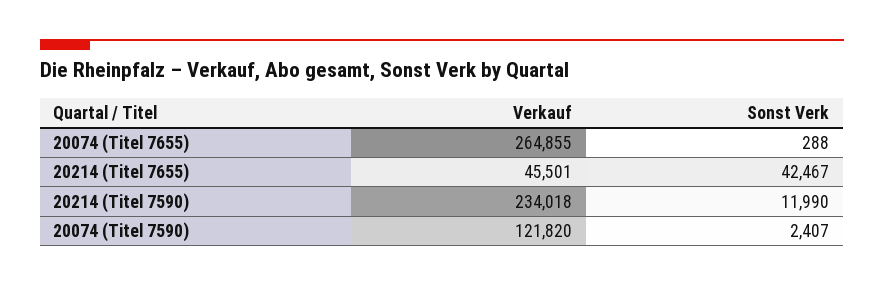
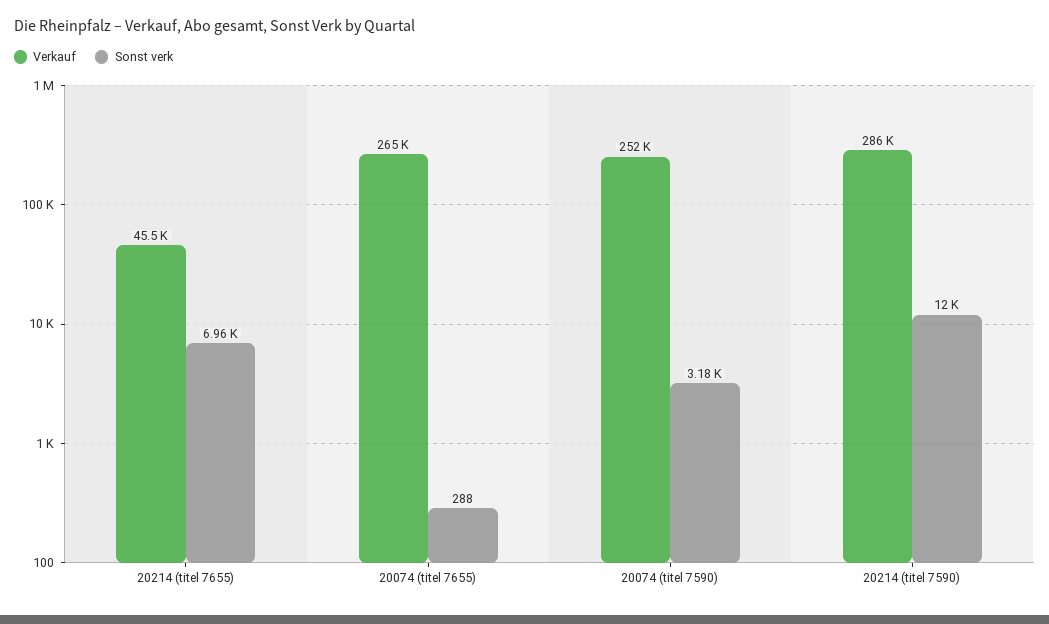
Sonst Verk, 20214 (Titel 7655): 42467 -> 6960
Verkauf, 20214 (Titel 7590): 234018 -> 286000
Verkauf, 20074 (Titel 7590): 121820 -> 252000
Sonst Verk, 20074 (Titel 7590): 2407 -> 3180

